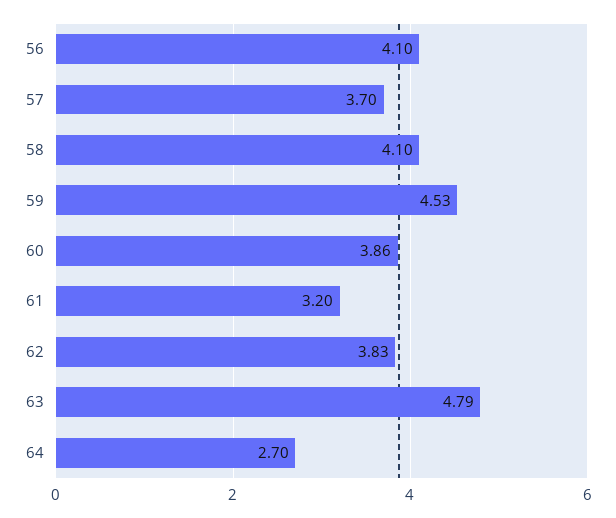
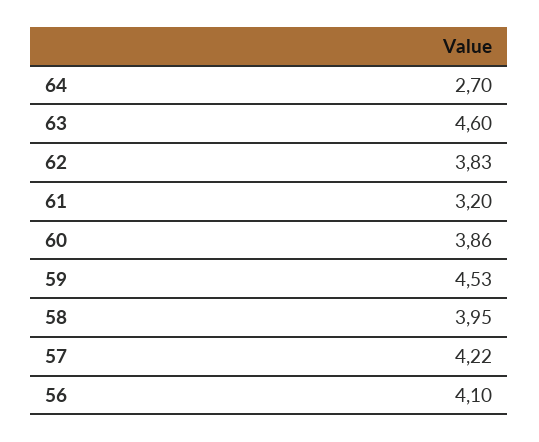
57: 3.7 -> 4.22
58: 4.1 -> 3.95
63: 4.79 -> 4.6

